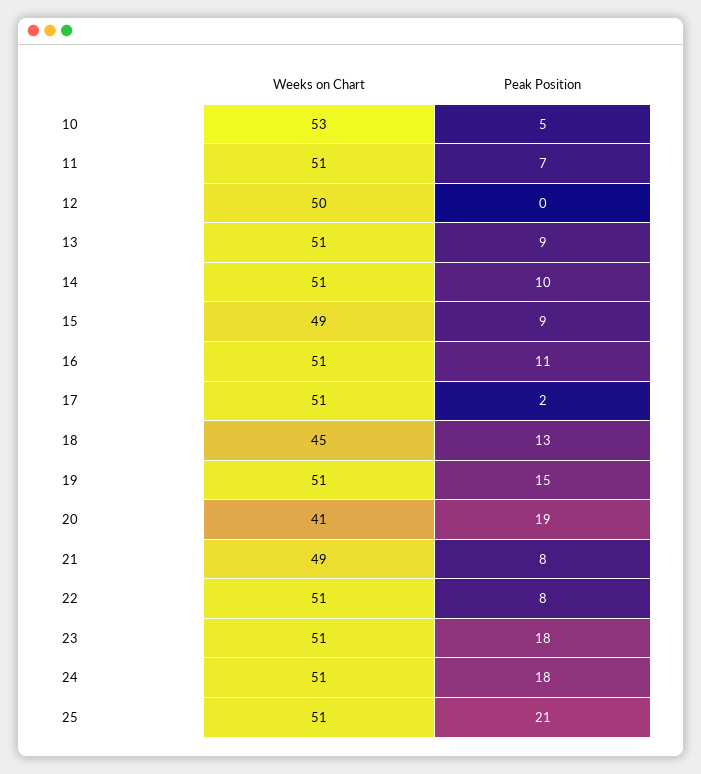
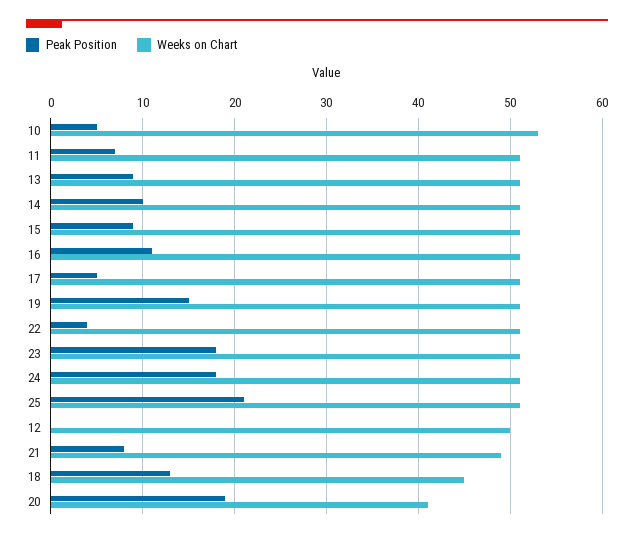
Weeks on Chart, 15: 49 -> 51
Peak Position, 17: 2 -> 5
Peak Position, 22: 8 -> 4

